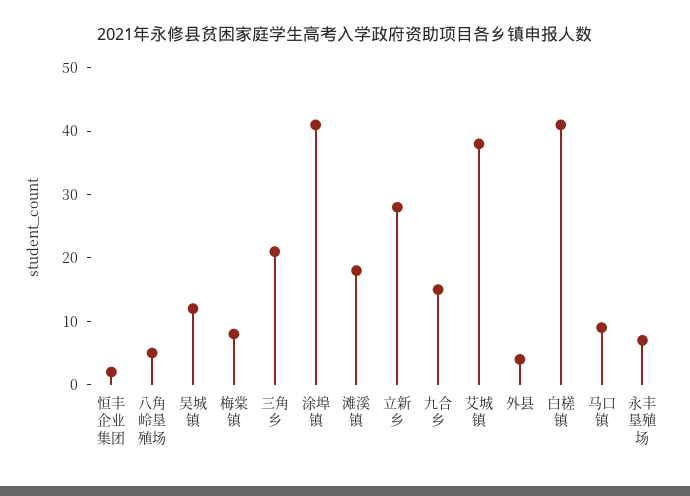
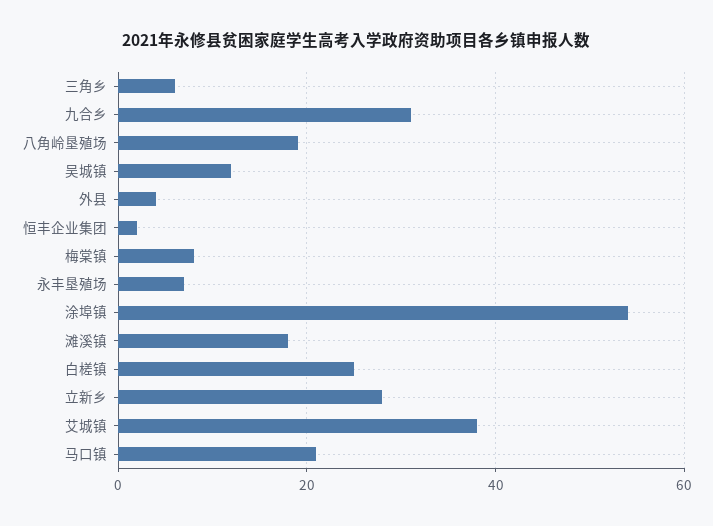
八角岭垦殖场: 5 -> 20
三角乡: 20 -> 5
涂埠镇: 40 -> 55
九合乡: 15 -> 30
白槎镇: 40 -> 25
马口镇: 10 -> 20

